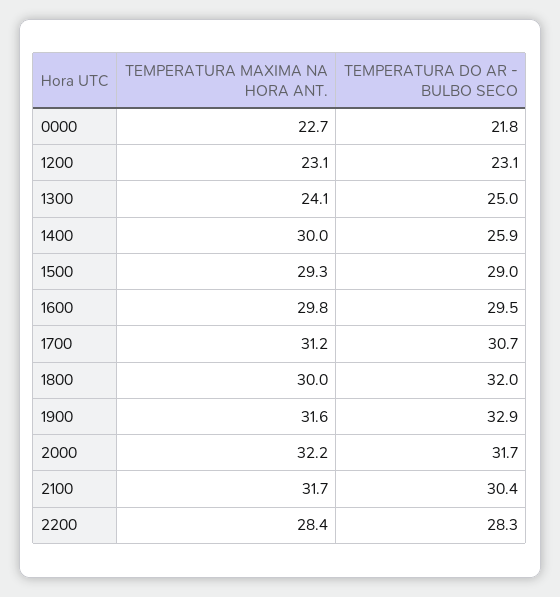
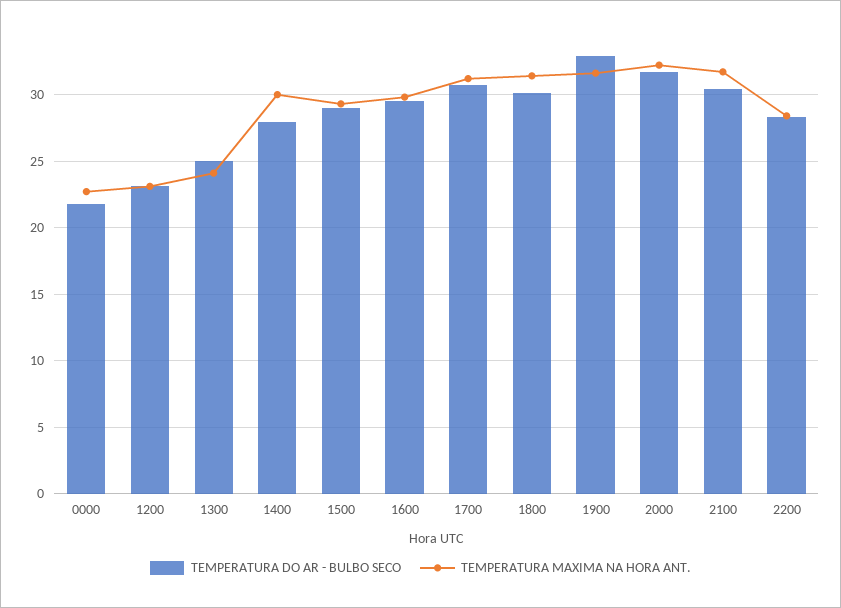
TEMPERATURA DO AR - BULBO SECO, 1400: 25.9 -> 28
TEMPERATURA MAXIMA NA HORA ANT., 1800: 30 -> 31.5
TEMPERATURA DO AR - BULBO SECO, 1800: 32 -> 30

